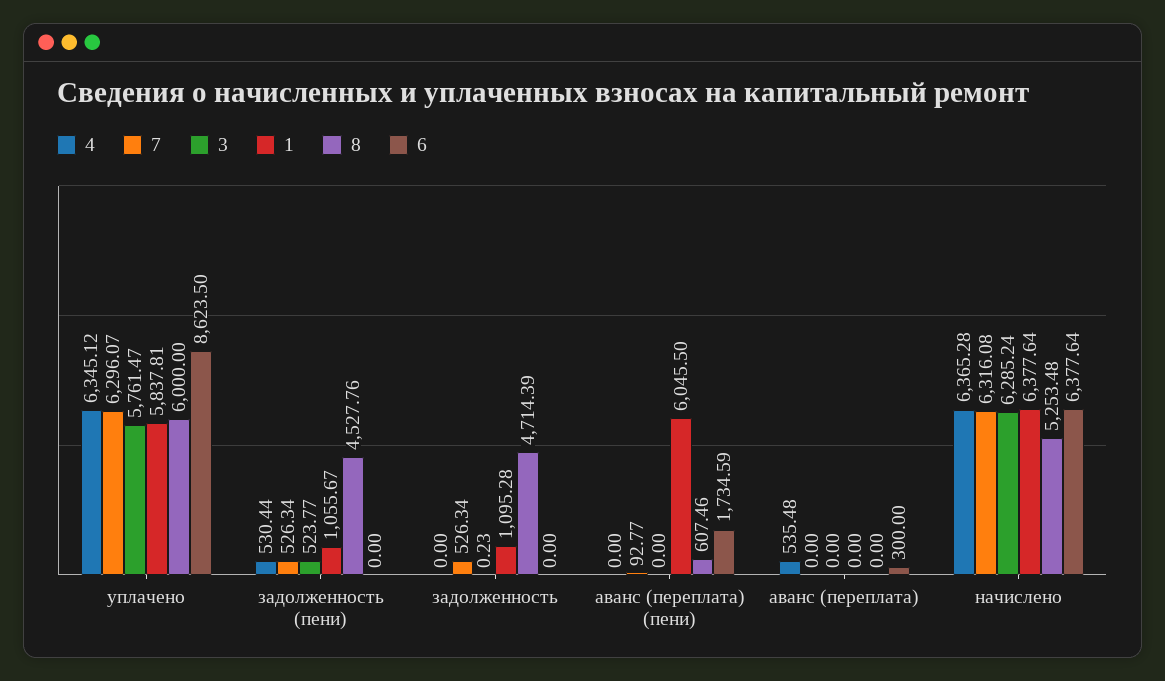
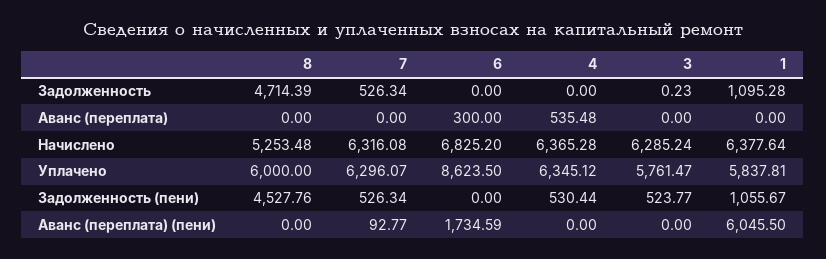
8, аванс (переплата) (пени): 607.46 -> 0
6, начислено: 6377.64 -> 6825.2

